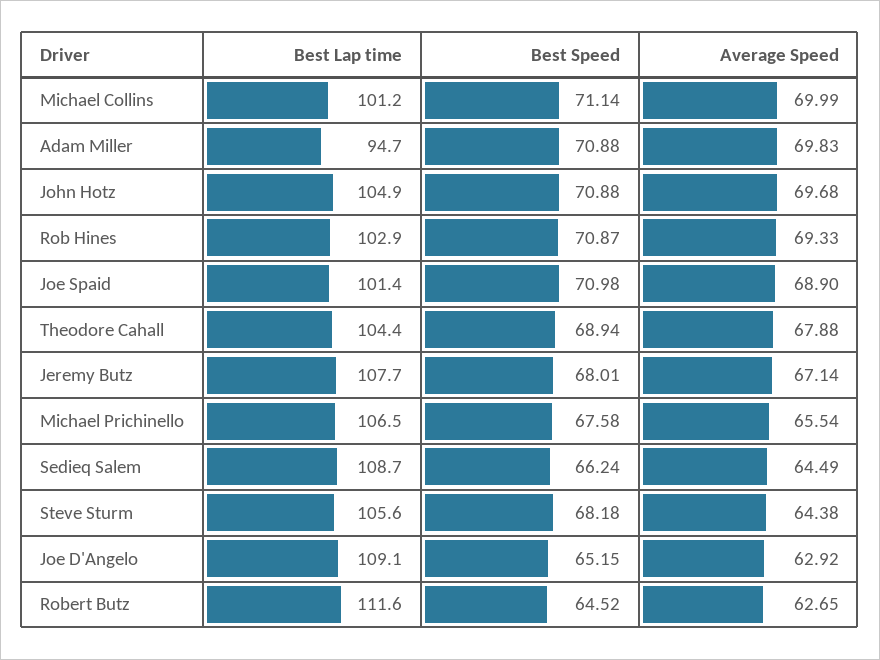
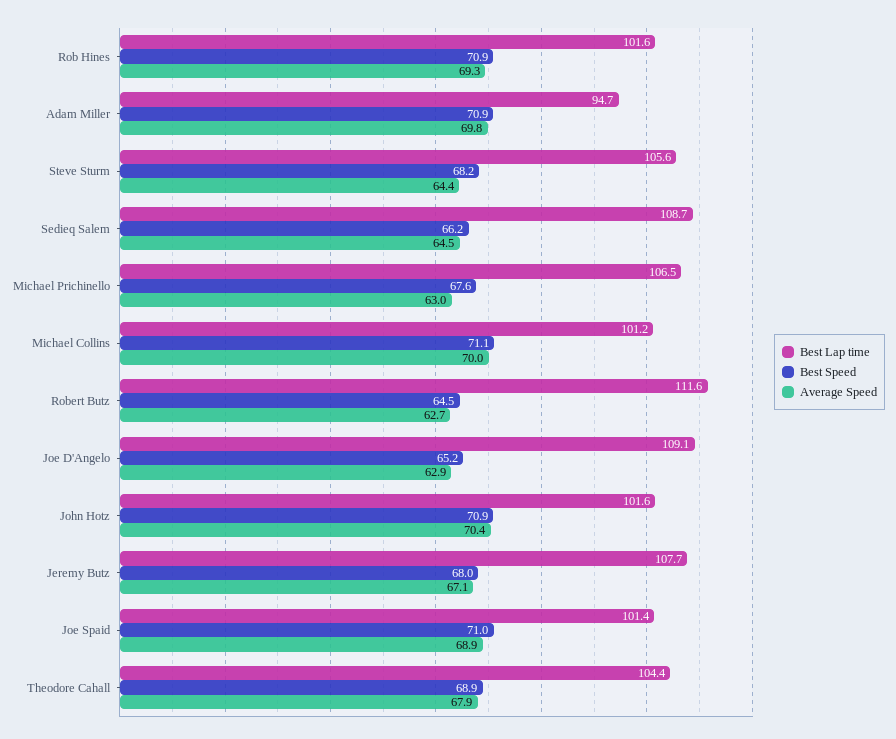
Best Lap time, John Hotz: 104.9 -> 101.6
Average Speed, John Hotz: 69.68 -> 70.4
Best Lap time, Rob Hines: 102.9 -> 101.6
Average Speed, Michael Prichinello: 65.54 -> 63

